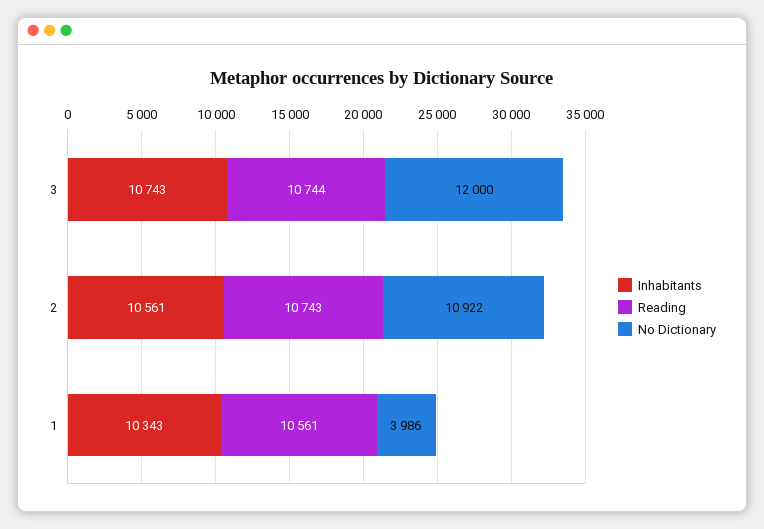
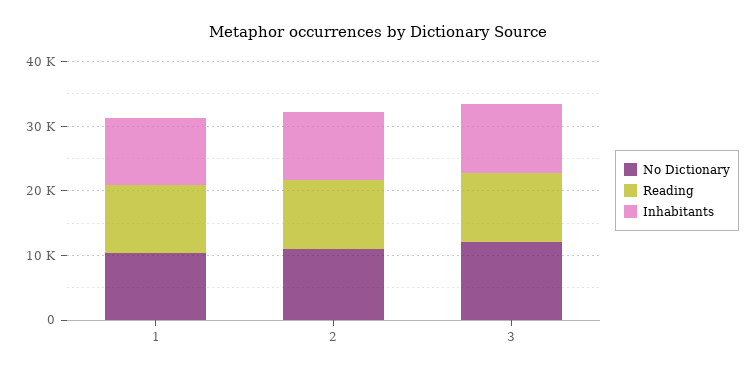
No Dictionary, 1: 3986 -> 10000

